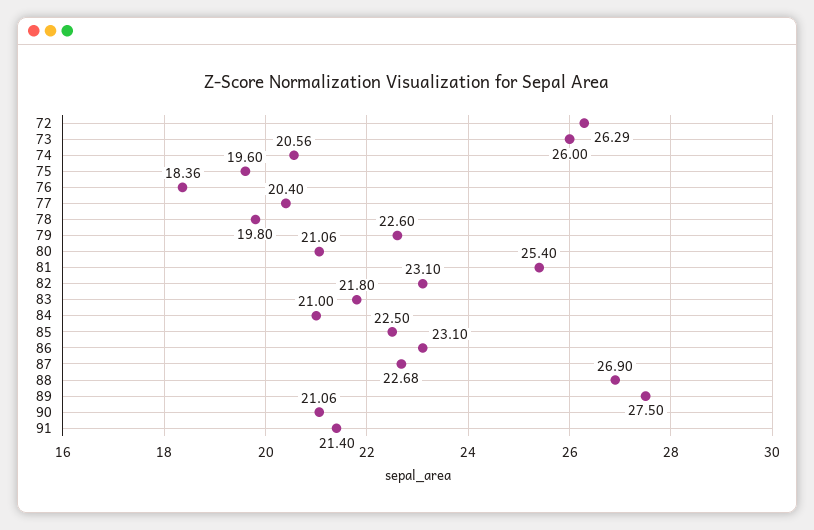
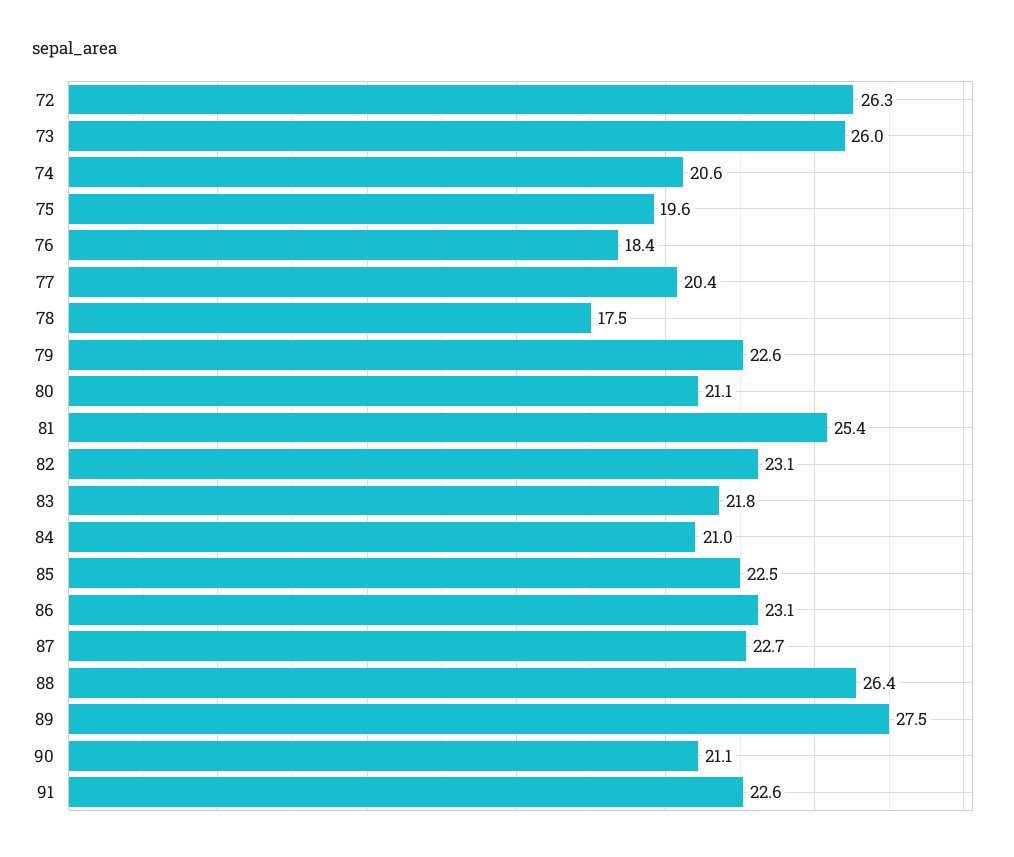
78: 19.8 -> 17.5
88: 26.9 -> 26.4
91: 21.4 -> 22.6

